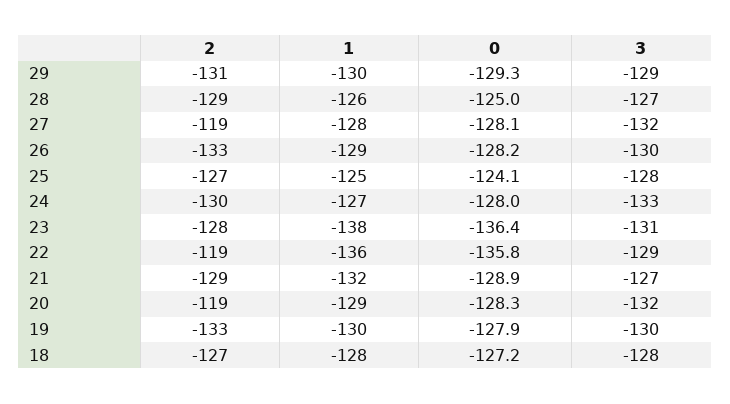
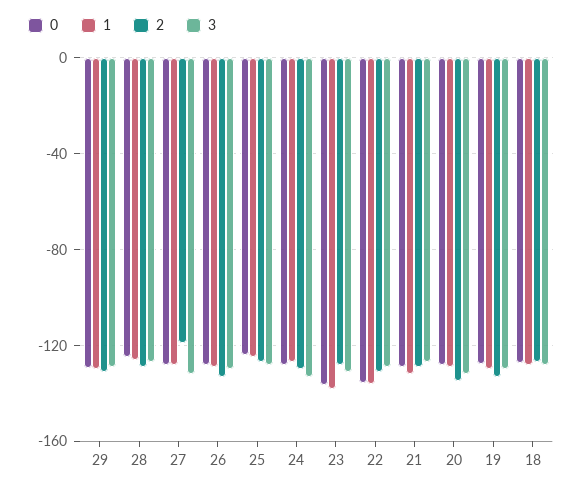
2, 22: -119 -> -130
2, 20: -119 -> -135

